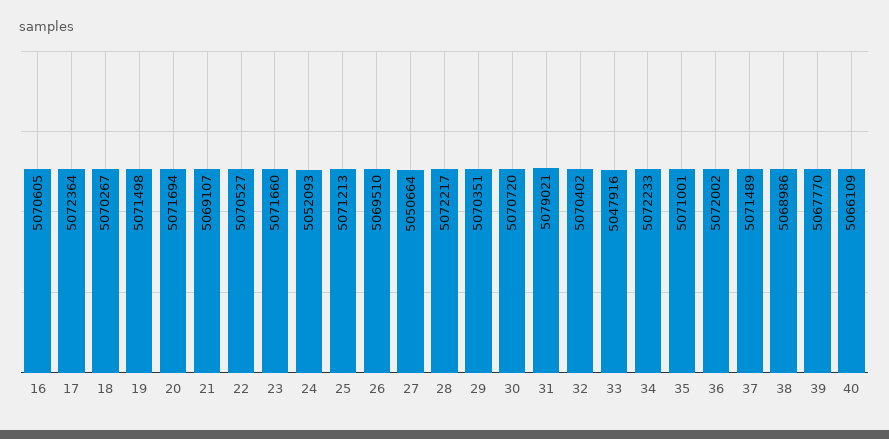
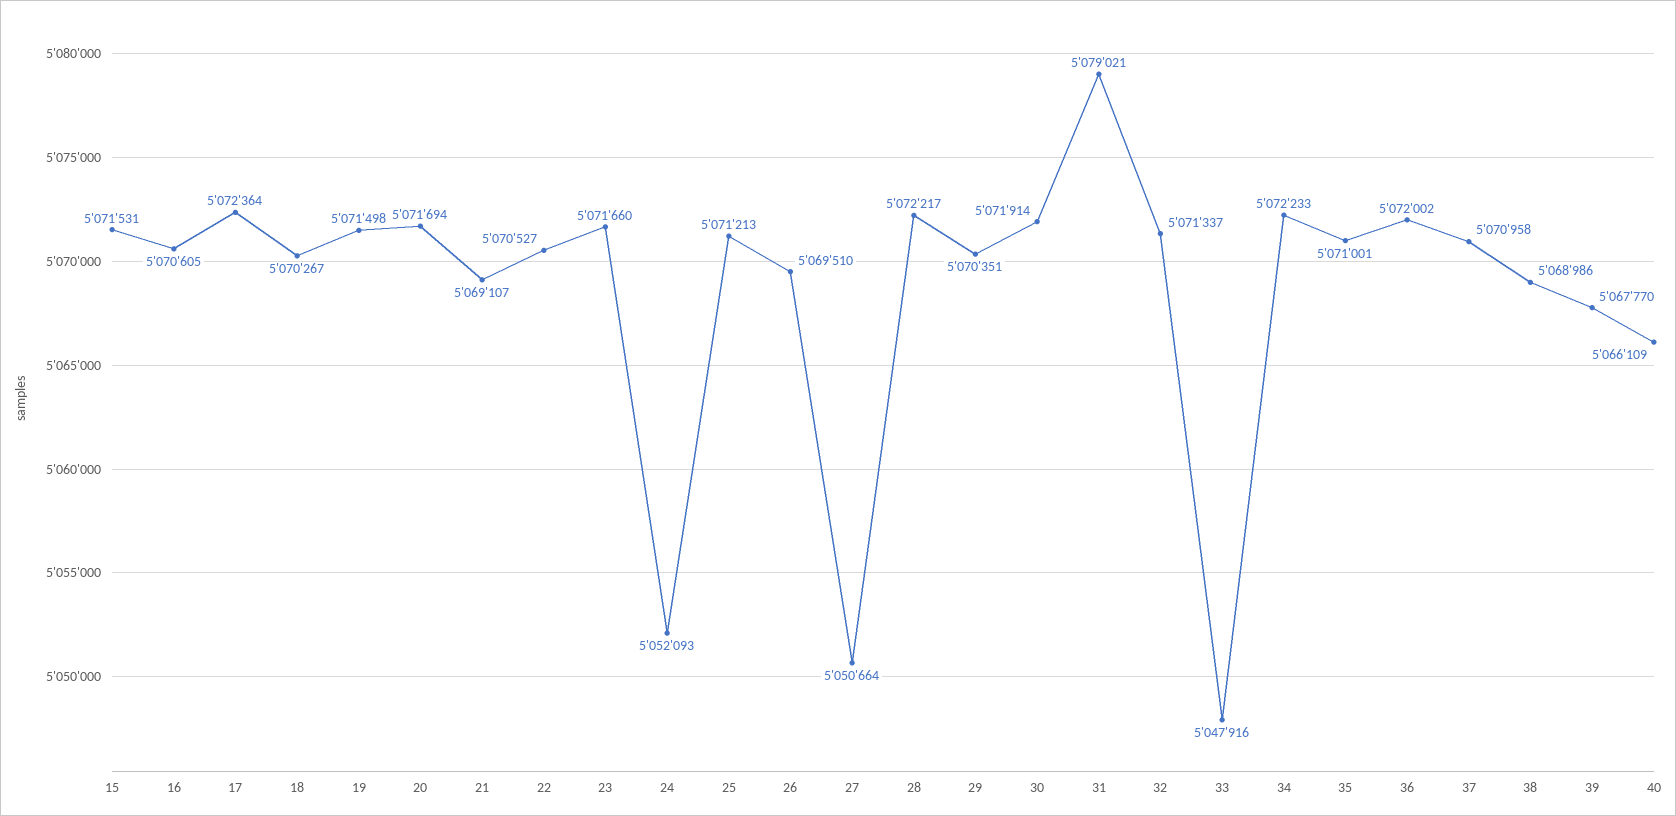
30: 5070720 -> 5071914
32: 5070402 -> 5071337
37: 5071489 -> 5070958
15: none -> 5071531

